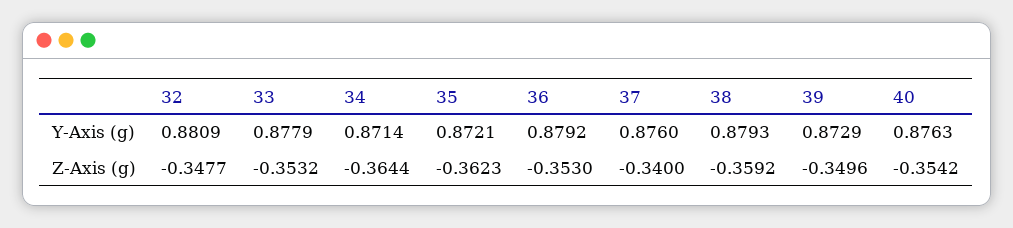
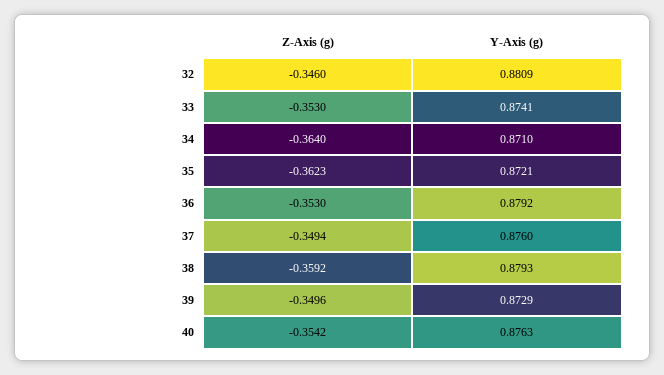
33, Y-Axis (g): 0.8779 -> 0.8741
34, Y-Axis (g): 0.8714 -> 0.871
32, Z-Axis (g): -0.3477 -> -0.346
33, Z-Axis (g): -0.3532 -> -0.353
34, Z-Axis (g): -0.3644 -> -0.364
37, Z-Axis (g): -0.34 -> -0.3494

